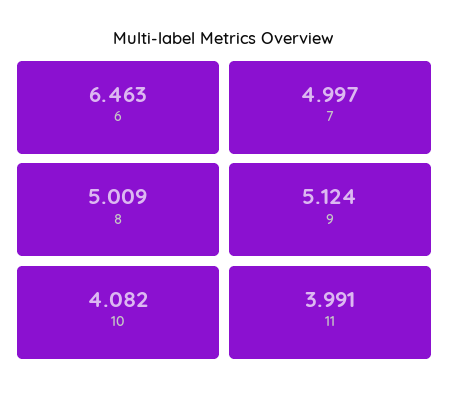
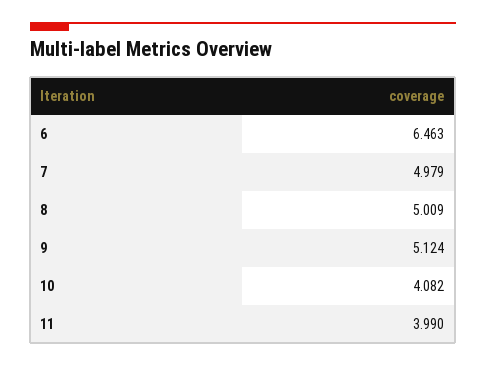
7: 4.997 -> 4.979
11: 3.991 -> 3.99

